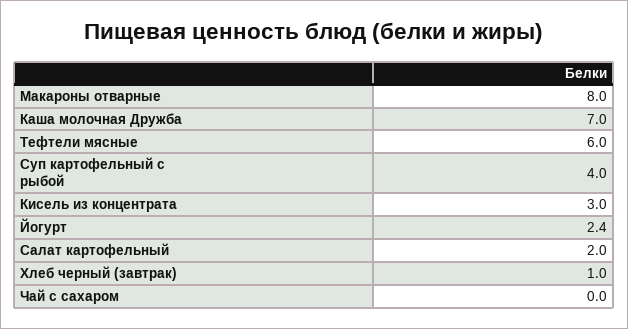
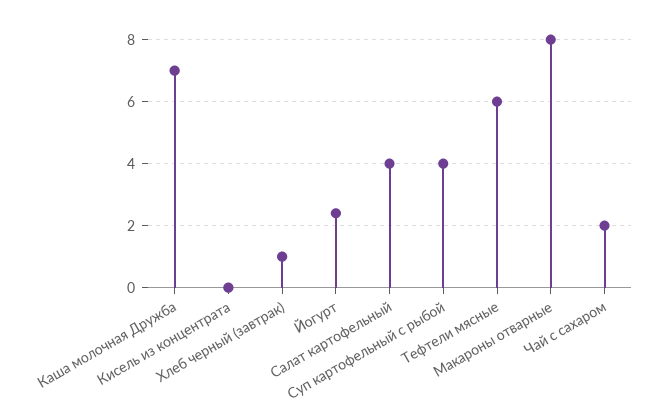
Кисель из концентрата: 3 -> 0
Салат картофельный: 2 -> 4
Чай с сахаром: 0 -> 2

